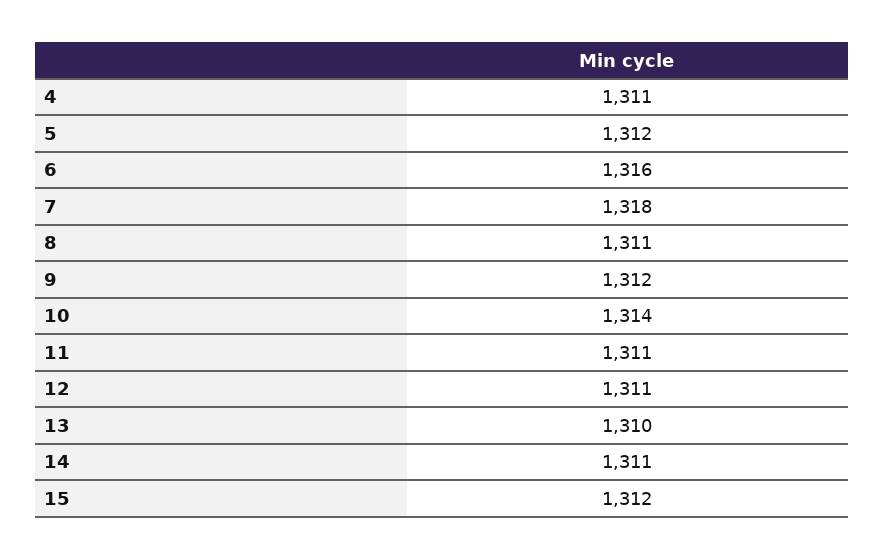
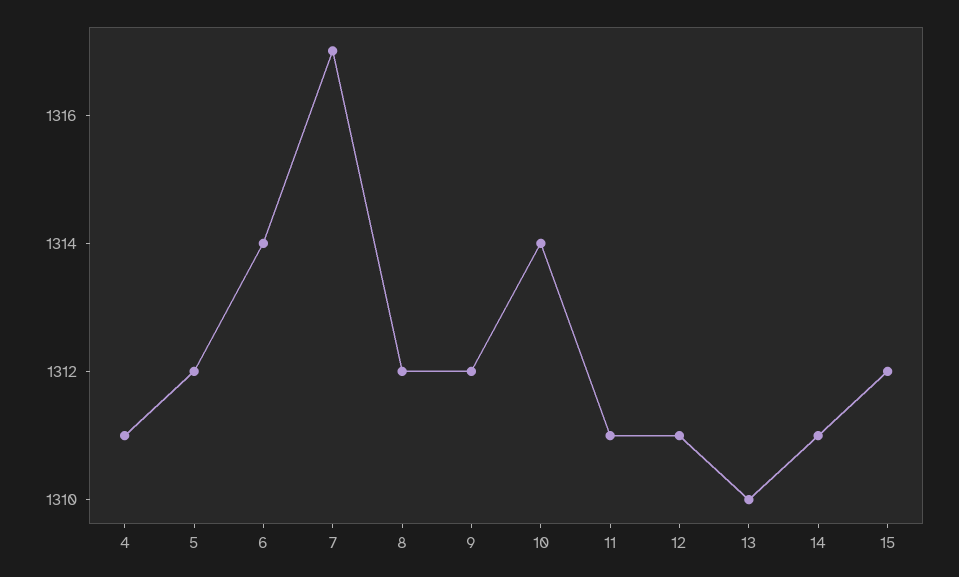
6: 1316 -> 1314
7: 1318 -> 1317
8: 1311 -> 1312

